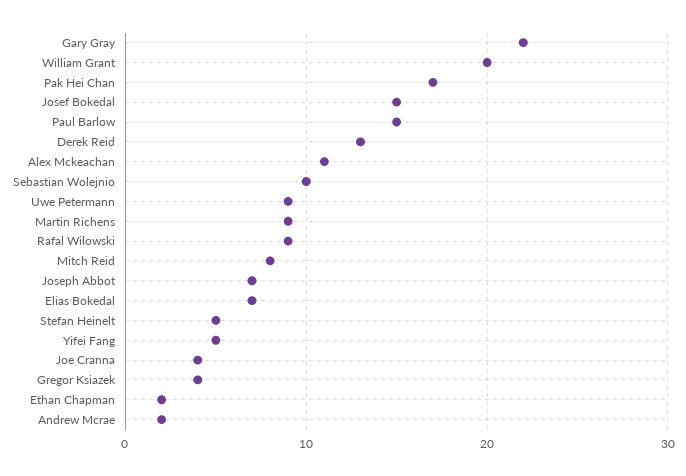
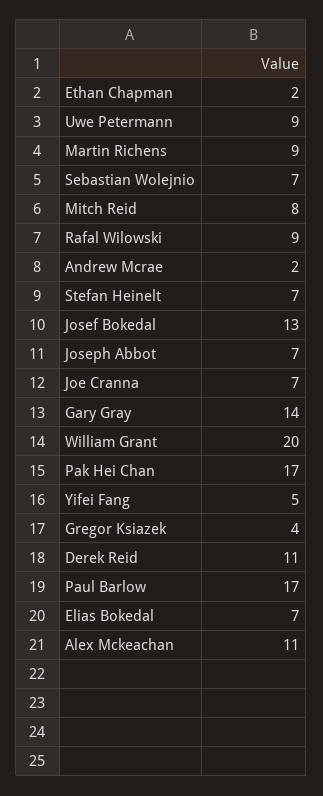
Gary Gray: 22 -> 14
Josef Bokedal: 15 -> 13
Paul Barlow: 15 -> 17
Derek Reid: 13 -> 11
Sebastian Wolejnio: 10 -> 7
Stefan Heinelt: 5 -> 7
Joe Cranna: 4 -> 7

